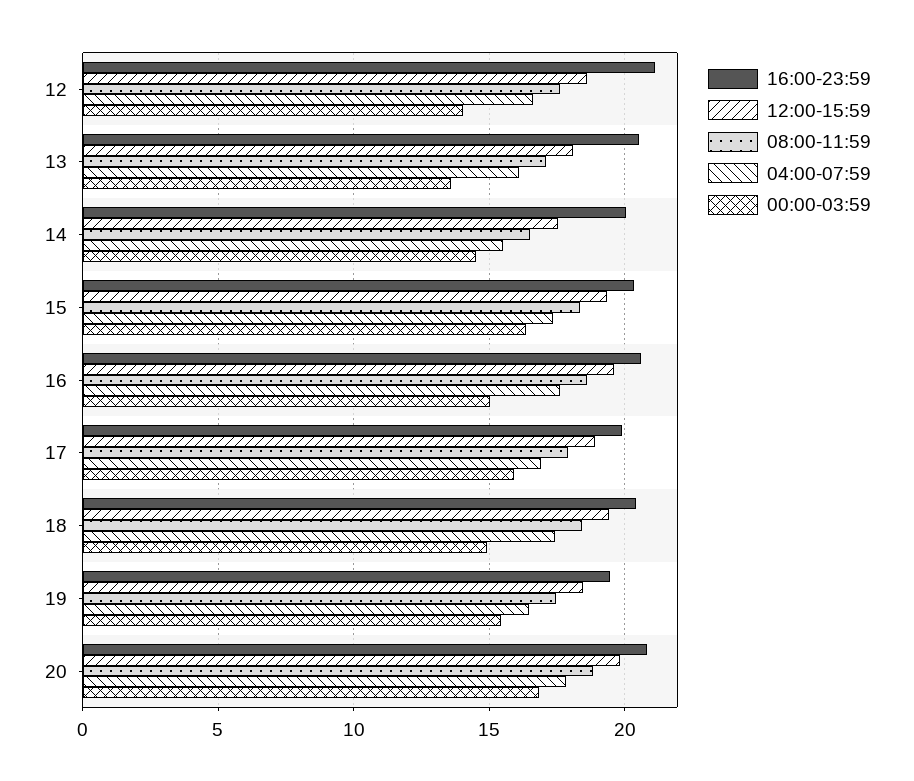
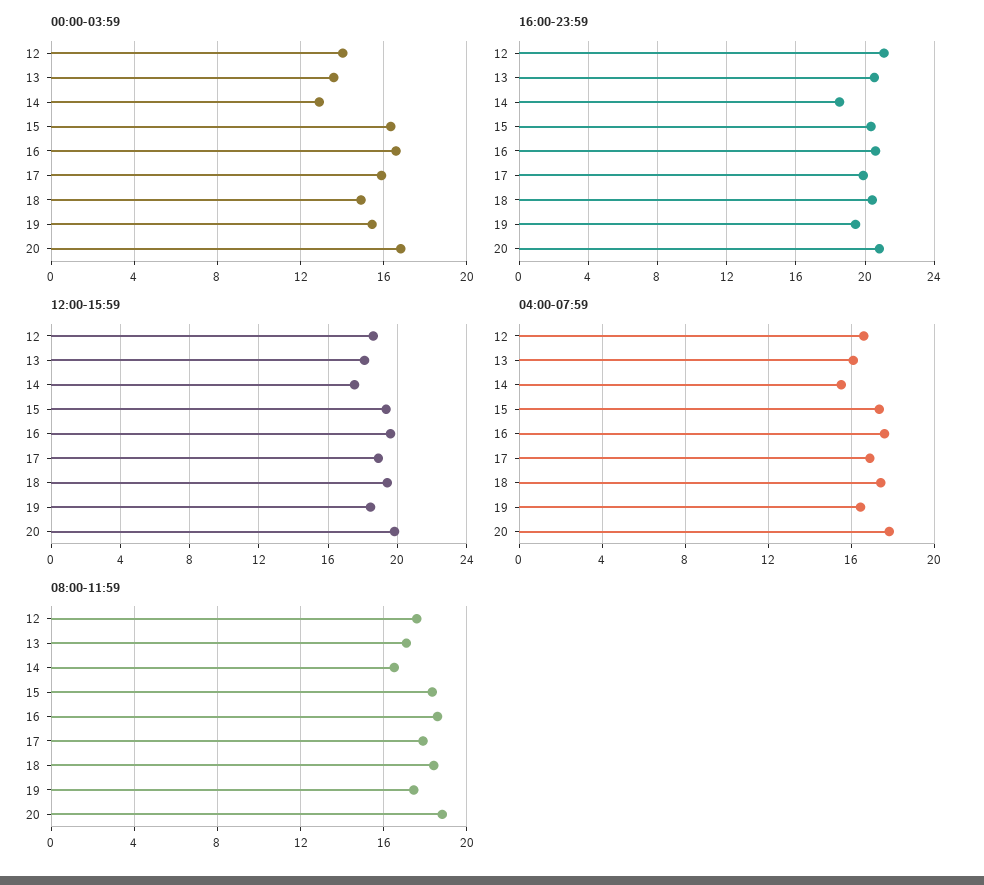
16:00-23:59, 14: 20 -> 18.5
00:00-03:59, 14: 14.5 -> 13
00:00-03:59, 16: 15 -> 16.5

